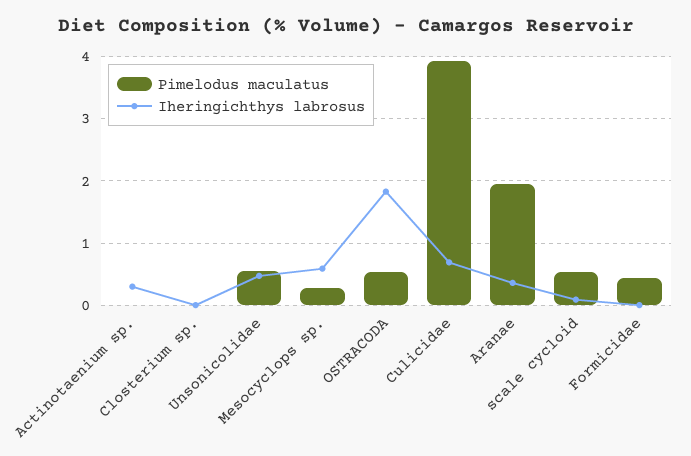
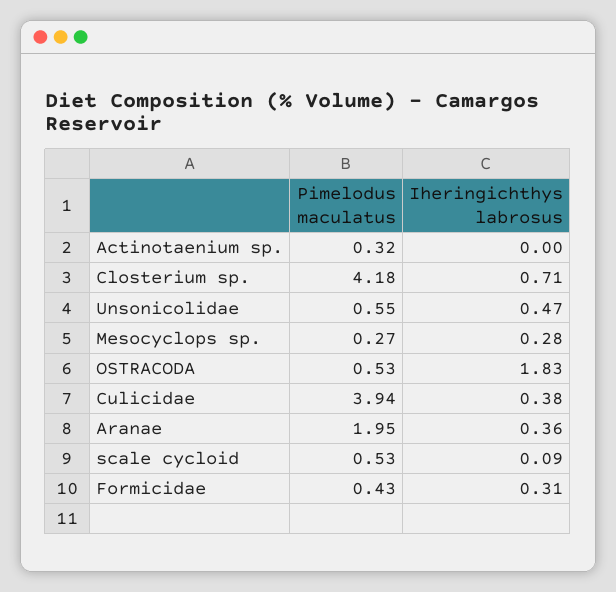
Pimelodus maculatus, Actinotaenium sp.: 0 -> 0.32
Iheringichthys labrosus, Actinotaenium sp.: 0.3 -> 0
Pimelodus maculatus, Closterium sp.: 0 -> 4.18
Iheringichthys labrosus, Closterium sp.: 0 -> 0.71
Iheringichthys labrosus, Mesocyclops sp.: 0.6 -> 0.28
Iheringichthys labrosus, Culicidae: 0.7 -> 0.38
Iheringichthys labrosus, Formicidae: 0 -> 0.31

